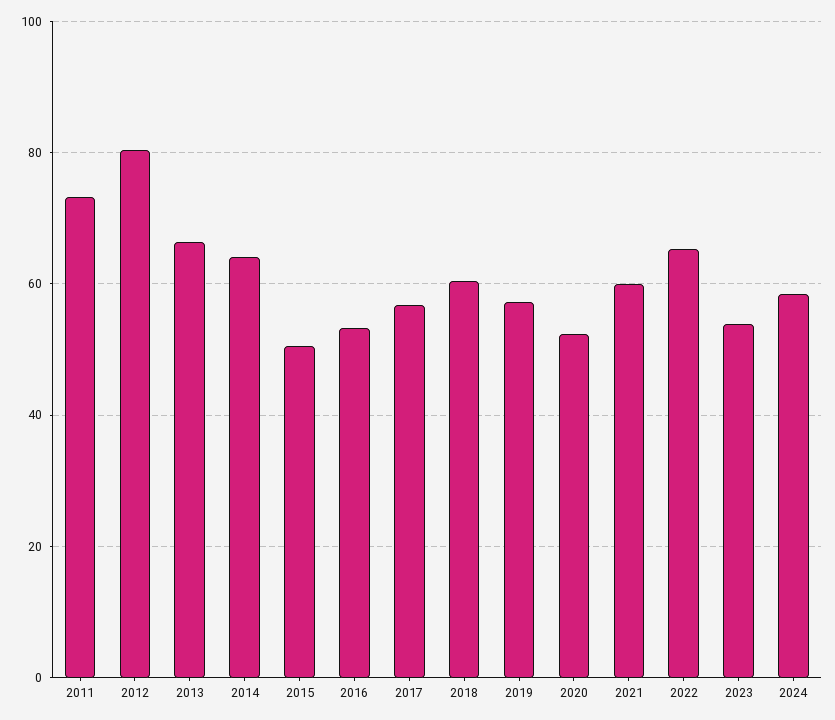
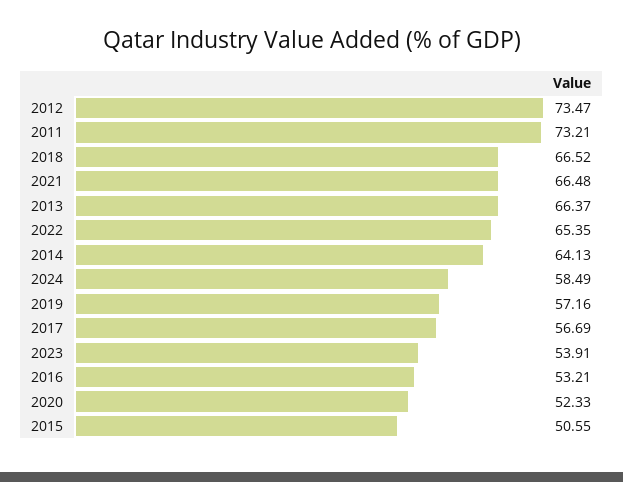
2012: 80 -> 73.47
2018: 60 -> 66.52
2021: 60 -> 66.48

